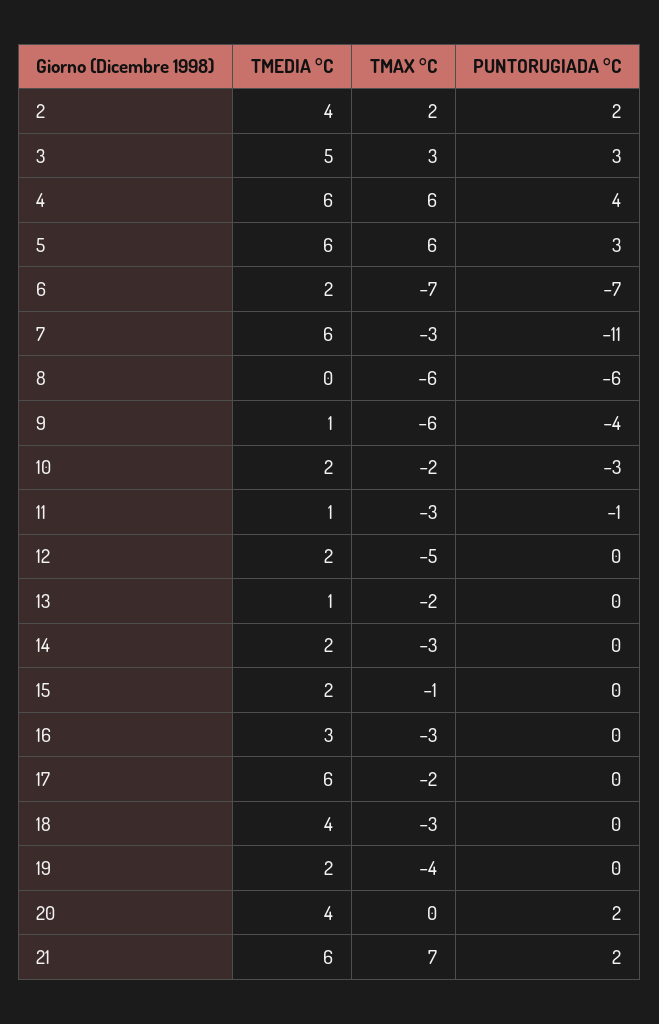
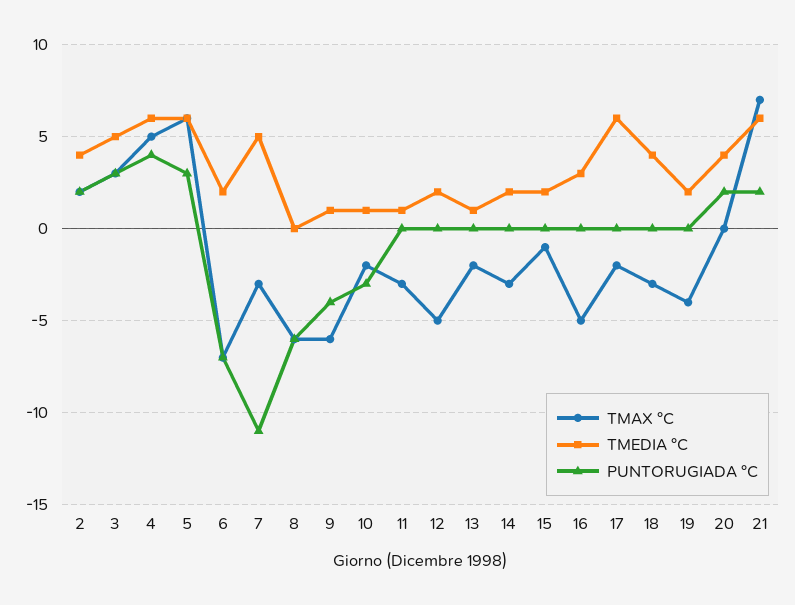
TMAX °C, 4: 6 -> 5
TMEDIA °C, 7: 6 -> 5
TMEDIA °C, 10: 2 -> 1
PUNTORUGIADA °C, 11: -1 -> 0
TMAX °C, 16: -3 -> -5

